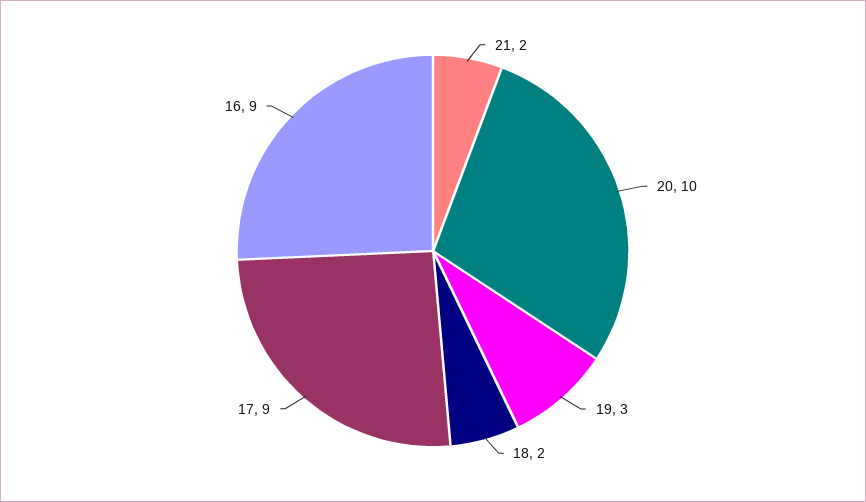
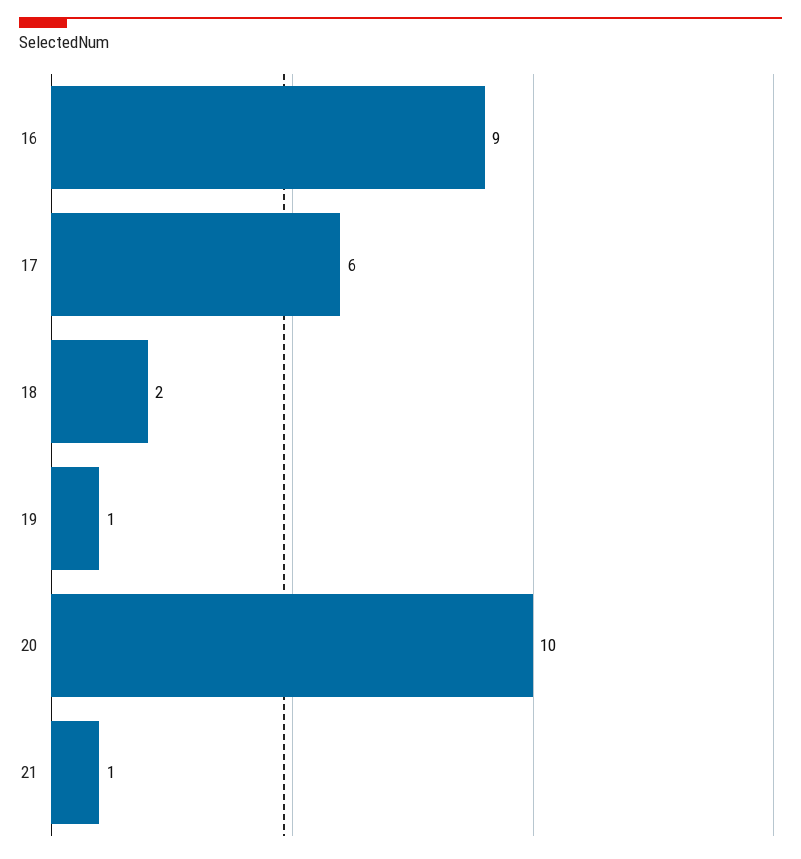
21: 2 -> 1
19: 3 -> 1
17: 9 -> 6

